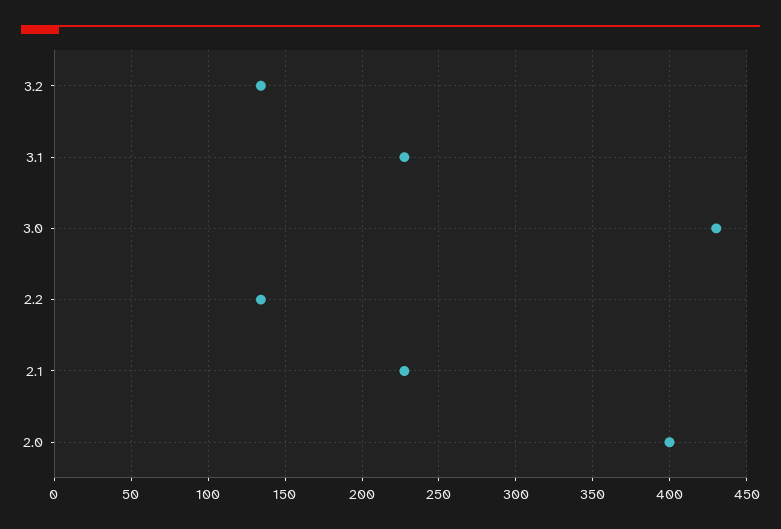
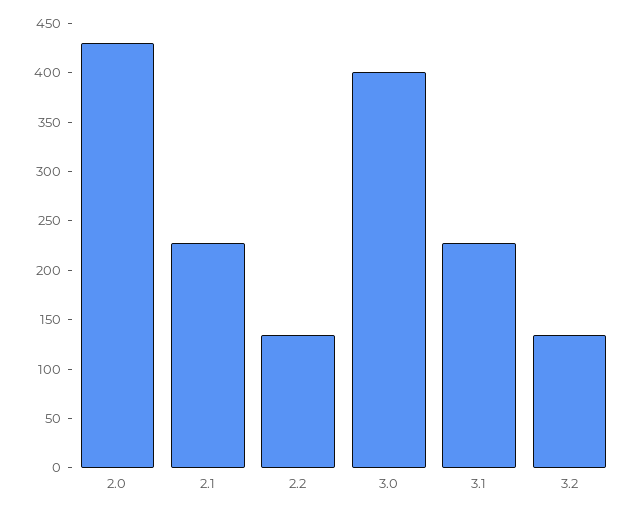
3.0: 430 -> 400
2.0: 400 -> 430

